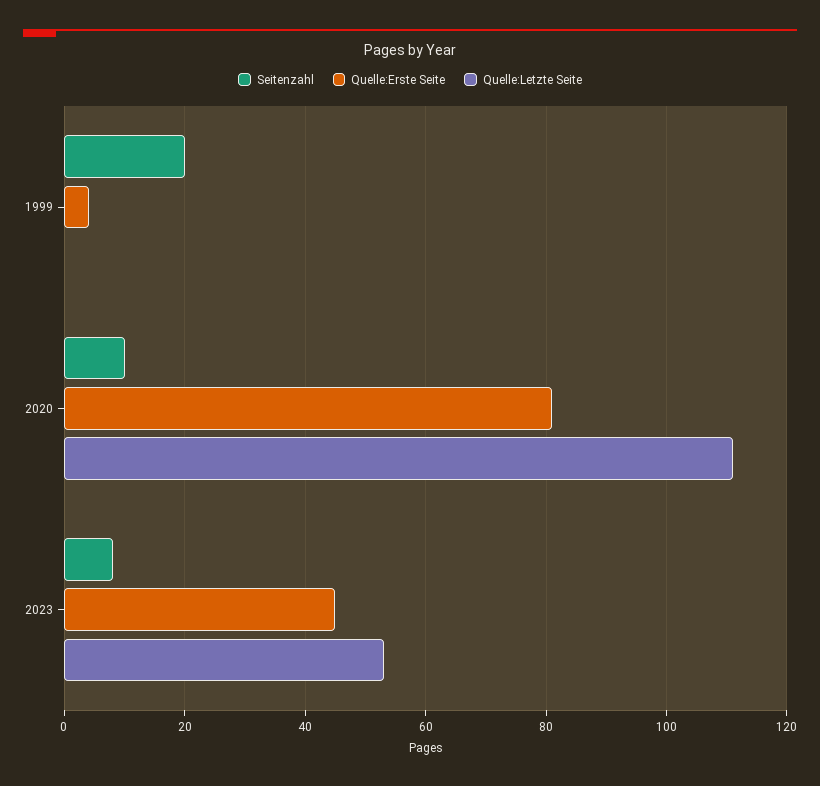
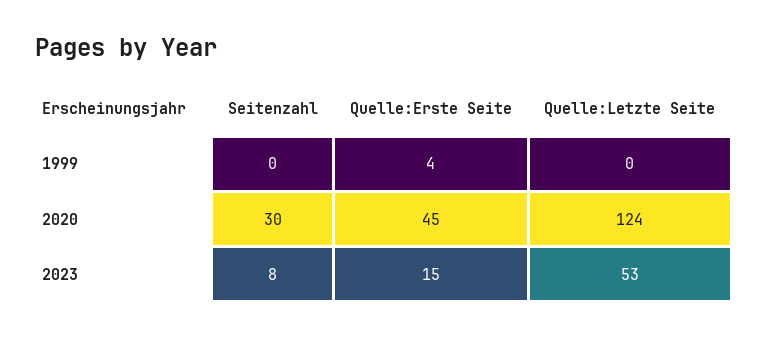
Seitenzahl, 1999: 20 -> 0
Seitenzahl, 2020: 10 -> 30
Quelle:Erste Seite, 2020: 80 -> 45
Quelle:Letzte Seite, 2020: 110 -> 124
Quelle:Erste Seite, 2023: 45 -> 15

